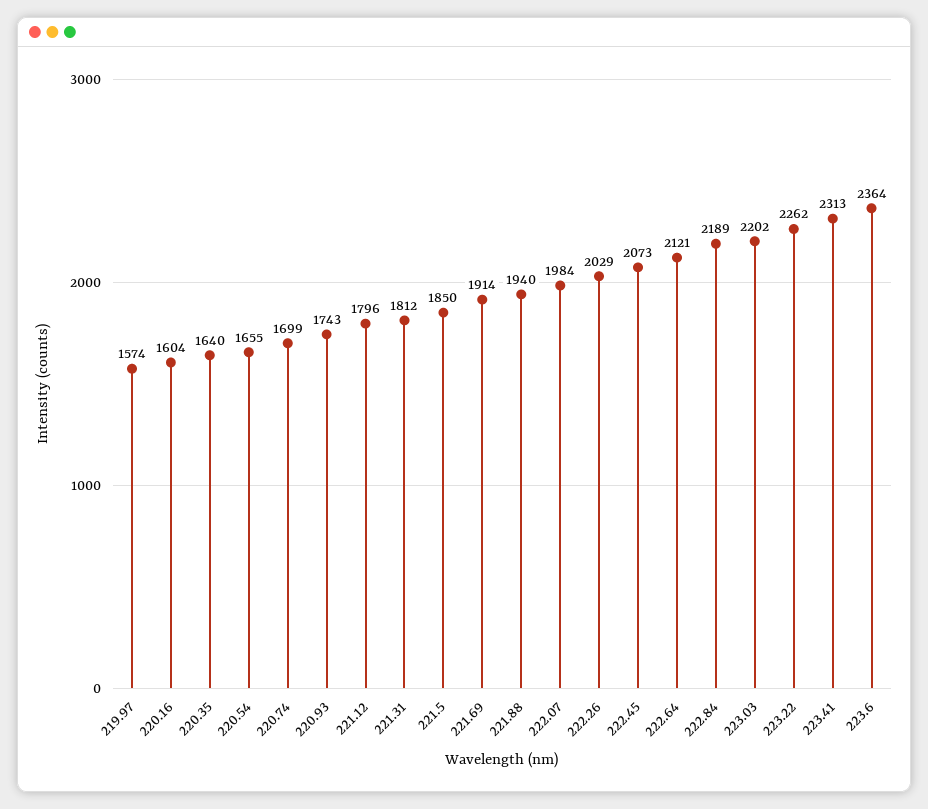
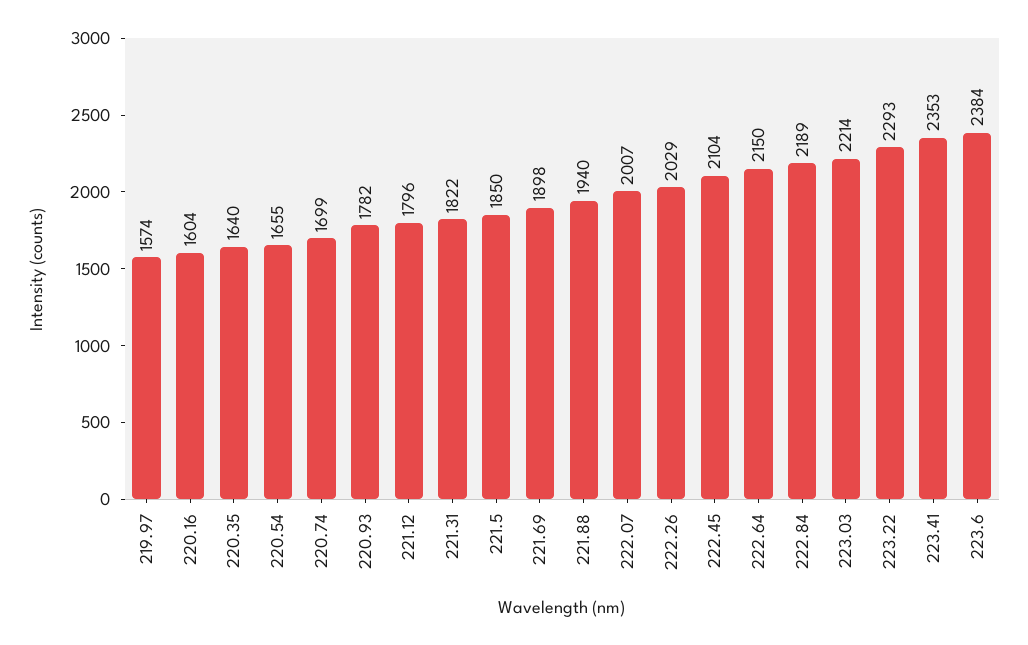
220.93: 1743 -> 1782
221.31: 1812 -> 1822
221.69: 1914 -> 1898
222.07: 1984 -> 2007
222.45: 2073 -> 2104
222.64: 2121 -> 2150
223.03: 2202 -> 2214
223.22: 2262 -> 2293
223.41: 2313 -> 2353
223.6: 2364 -> 2384

